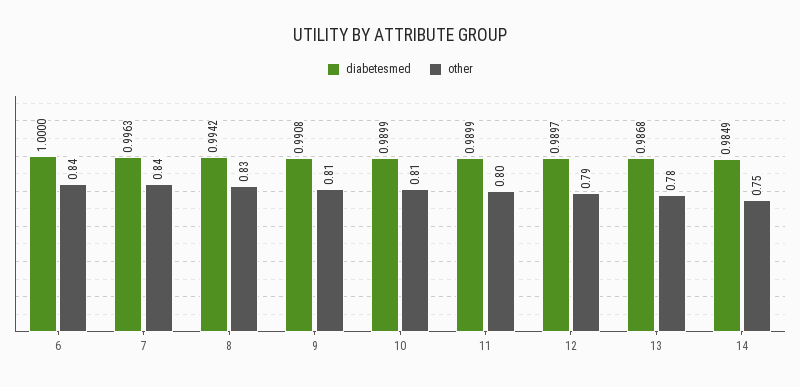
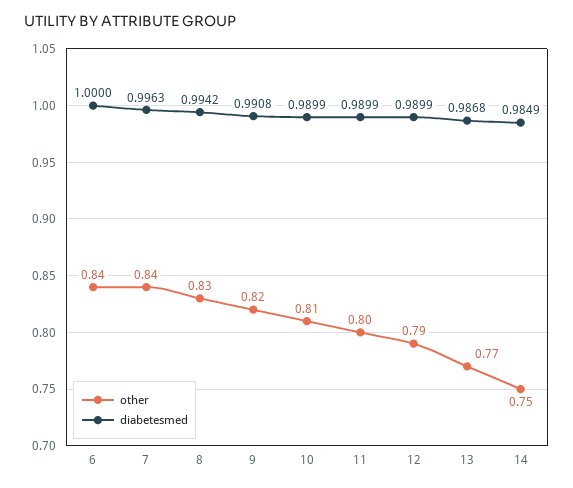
other, 9: 0.81 -> 0.82
diabetesmed, 12: 0.9897 -> 0.9899
other, 13: 0.78 -> 0.77

